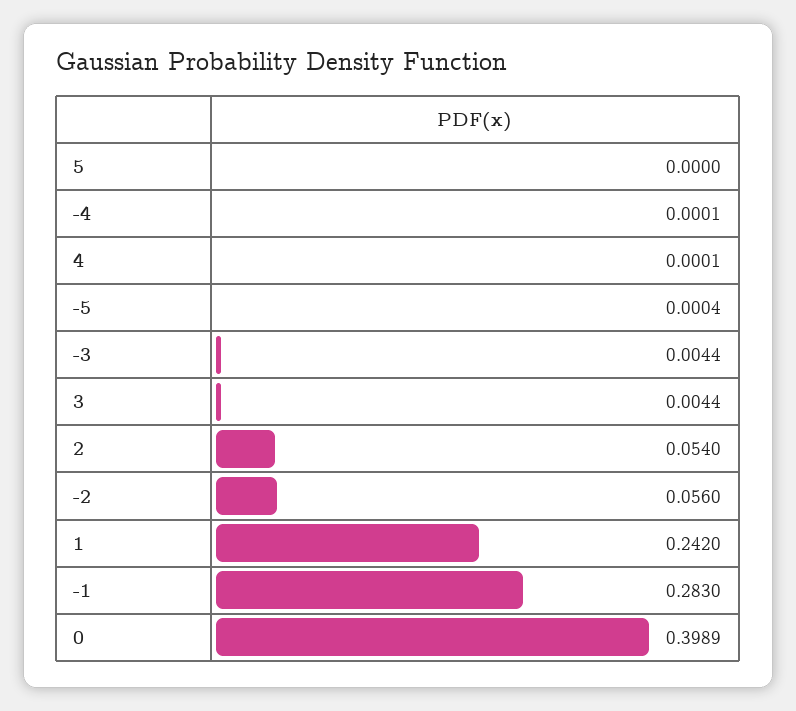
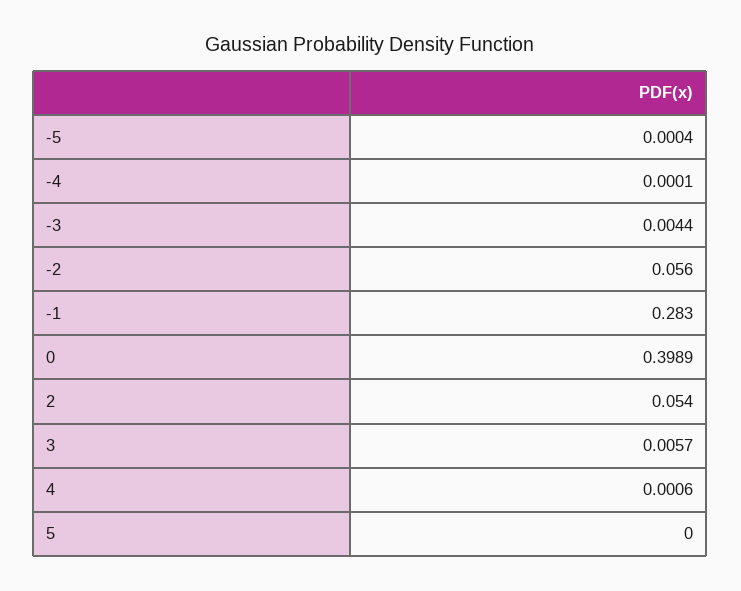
4: 0.0001 -> 0.0006
3: 0.0044 -> 0.0057
1: 0.242 -> none

